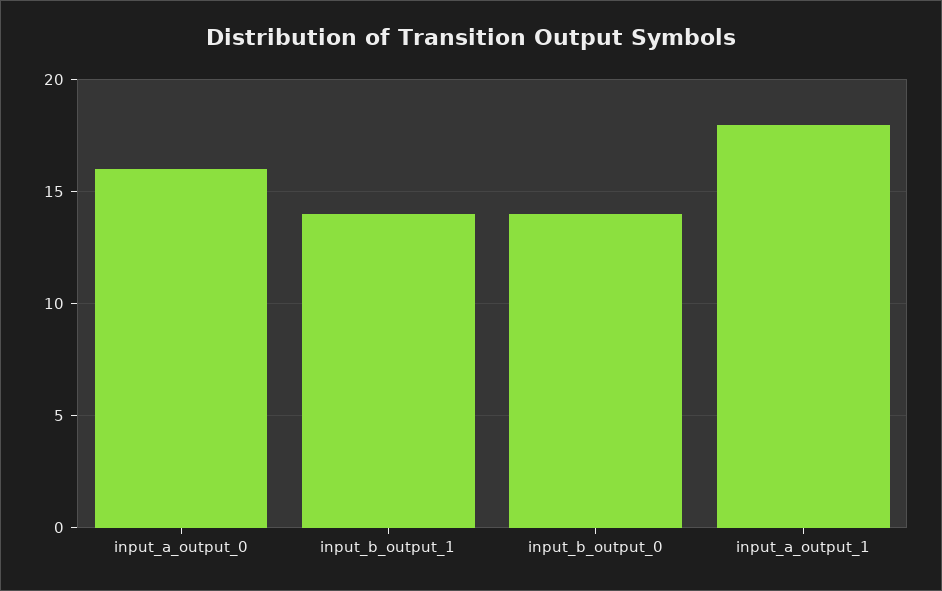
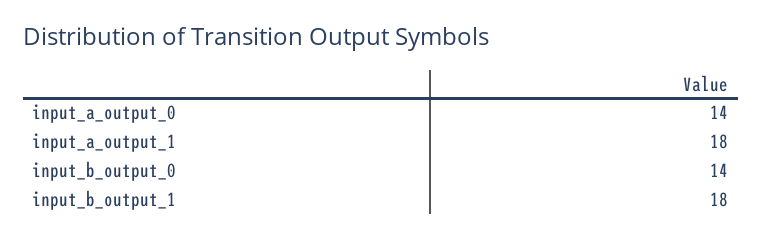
input_a_output_0: 16 -> 14
input_b_output_1: 14 -> 18

